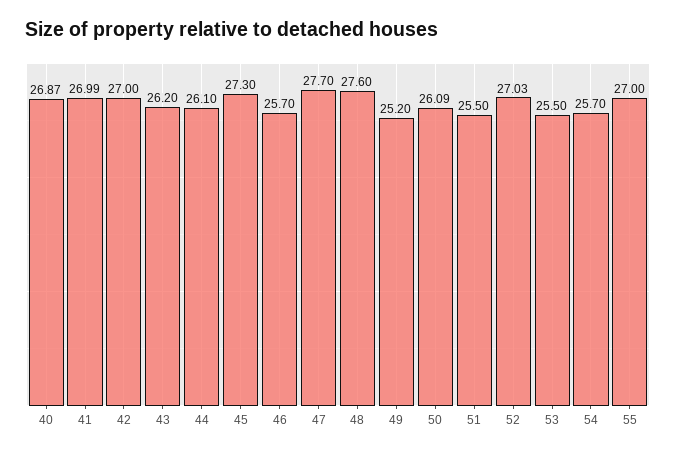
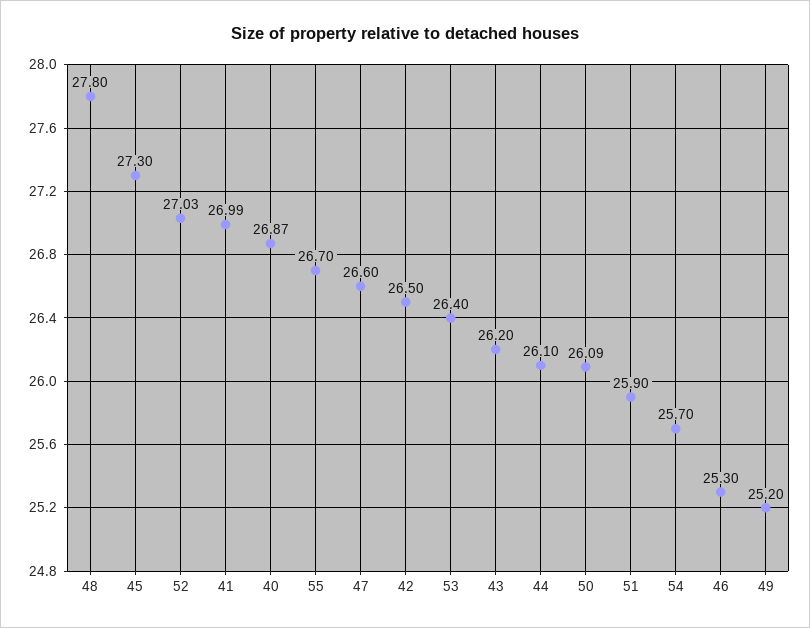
42: 27 -> 26.5
46: 25.7 -> 25.3
47: 27.7 -> 26.6
48: 27.6 -> 27.8
51: 25.5 -> 25.9
53: 25.5 -> 26.4
55: 27 -> 26.7

